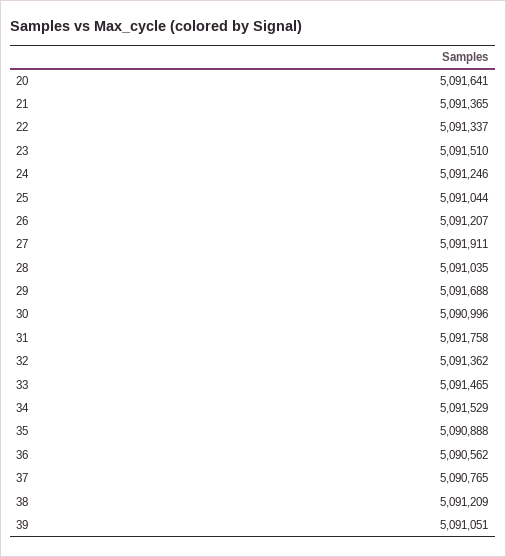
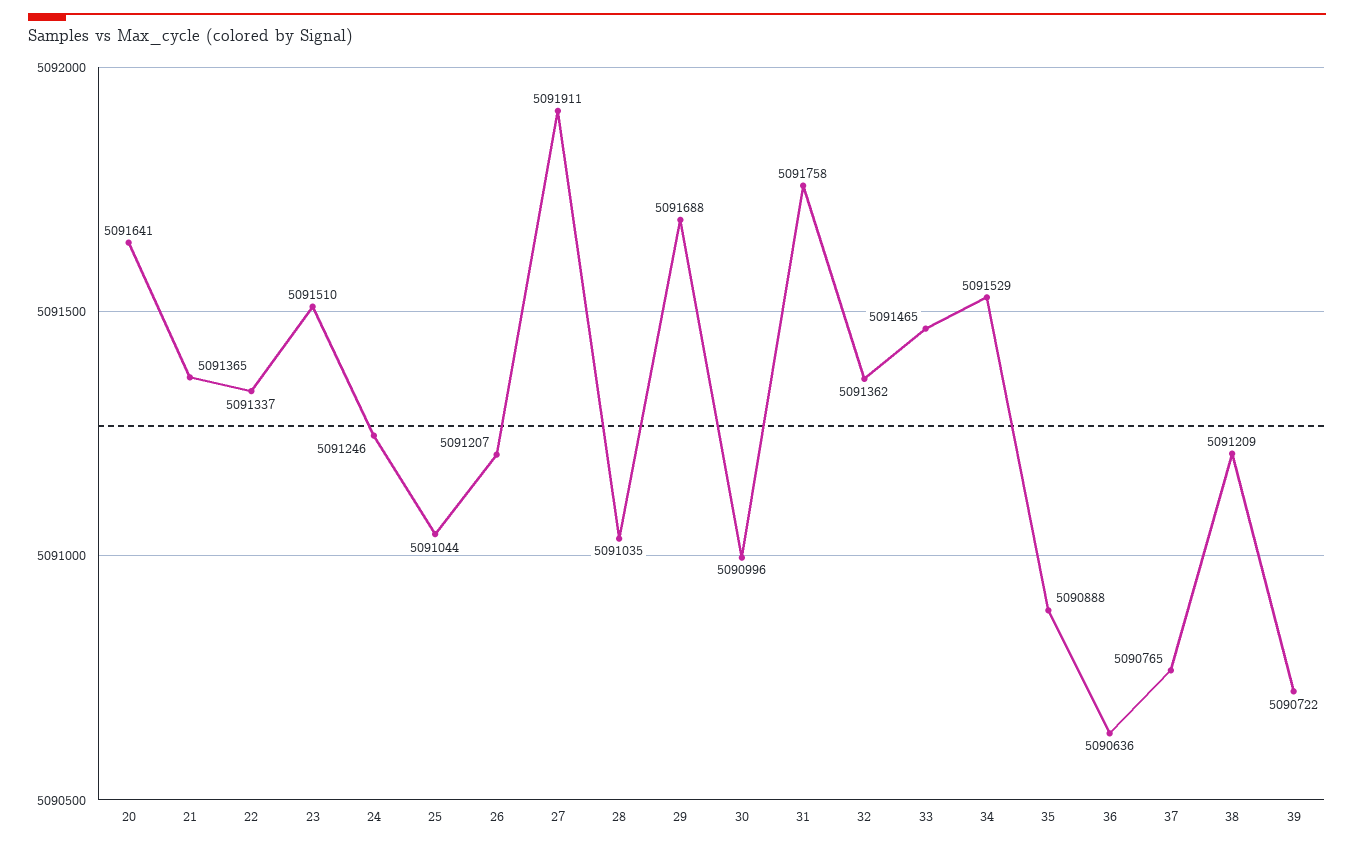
36: 5090562 -> 5090636
39: 5091051 -> 5090722

